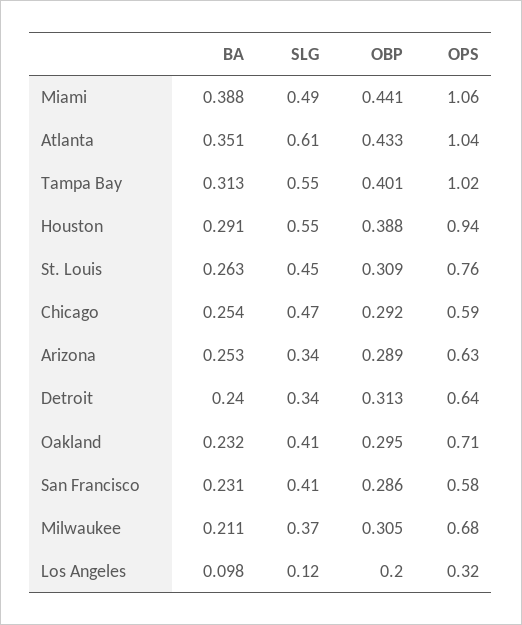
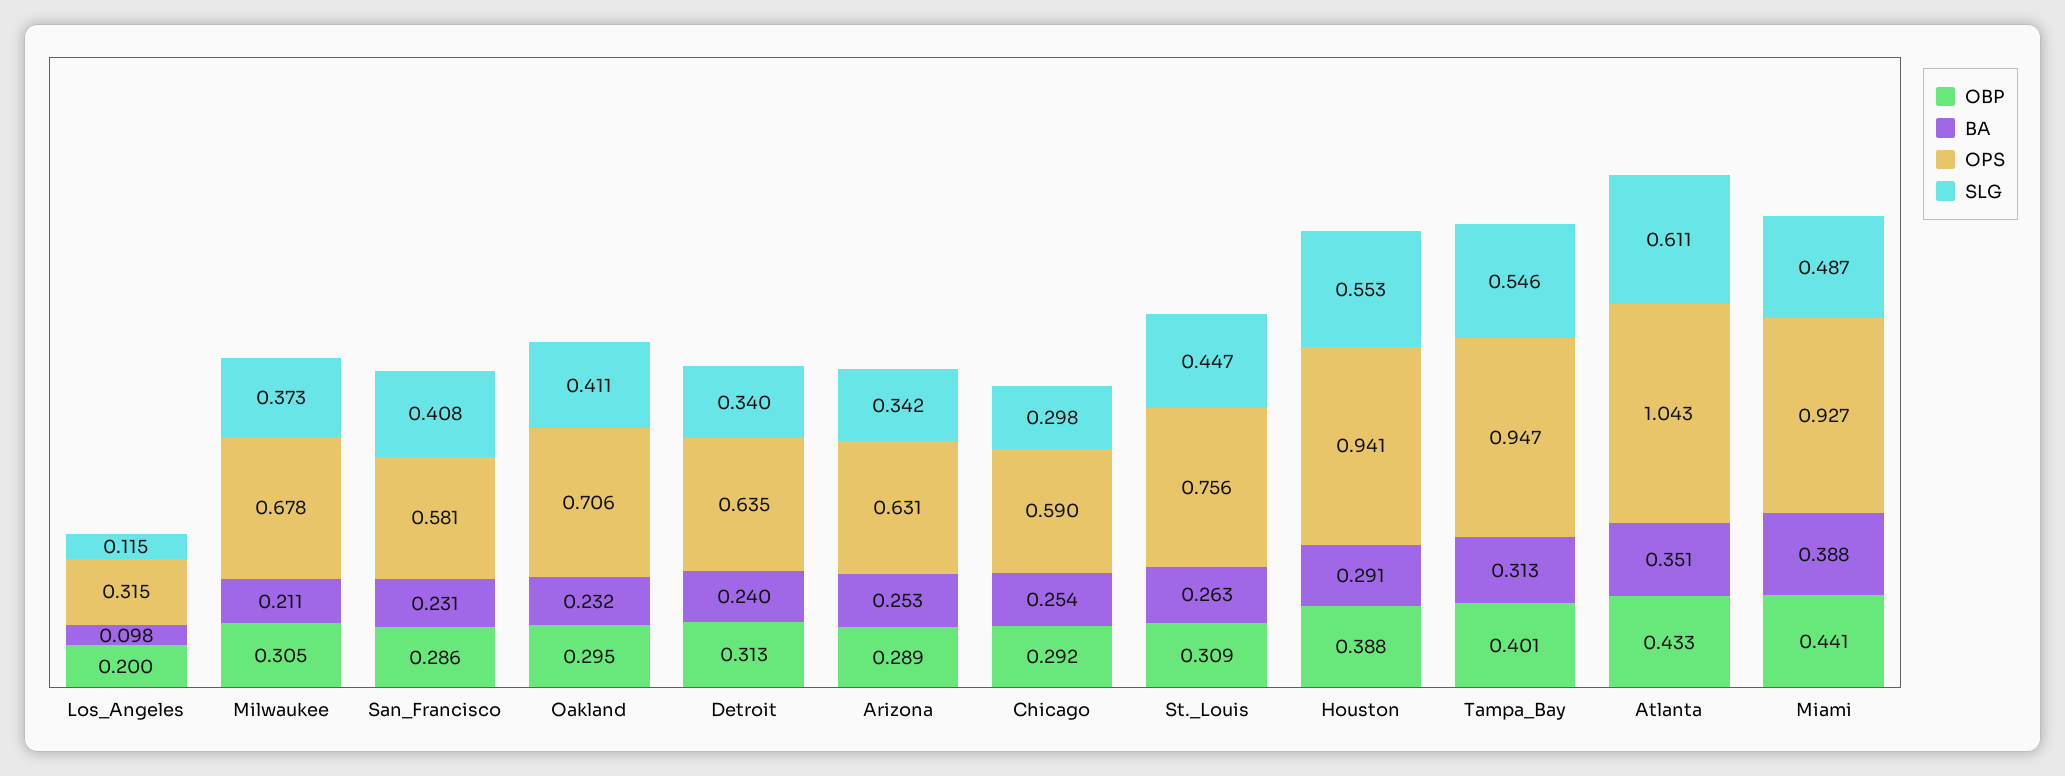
OPS, Miami: 1.06 -> 0.927
OPS, Tampa Bay: 1.02 -> 0.947
SLG, Chicago: 0.47 -> 0.298

